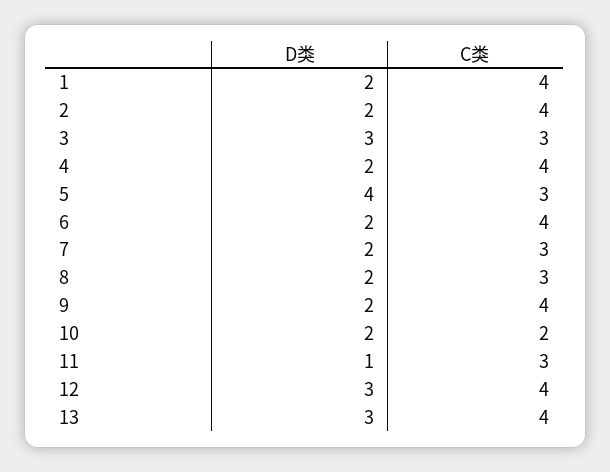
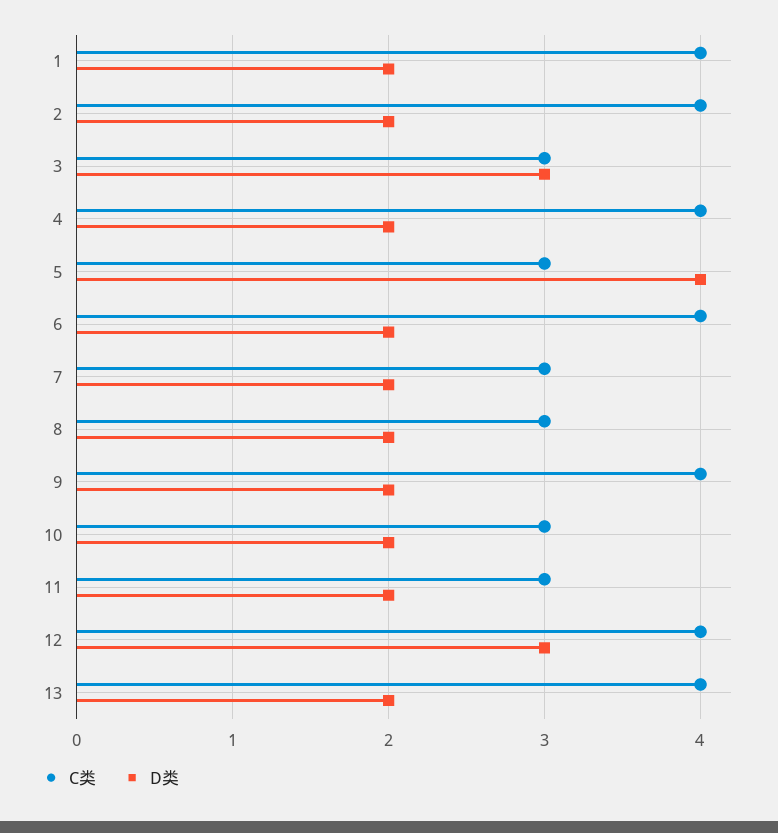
C类, 10: 2 -> 3
D类, 11: 1 -> 2
D类, 13: 3 -> 2

